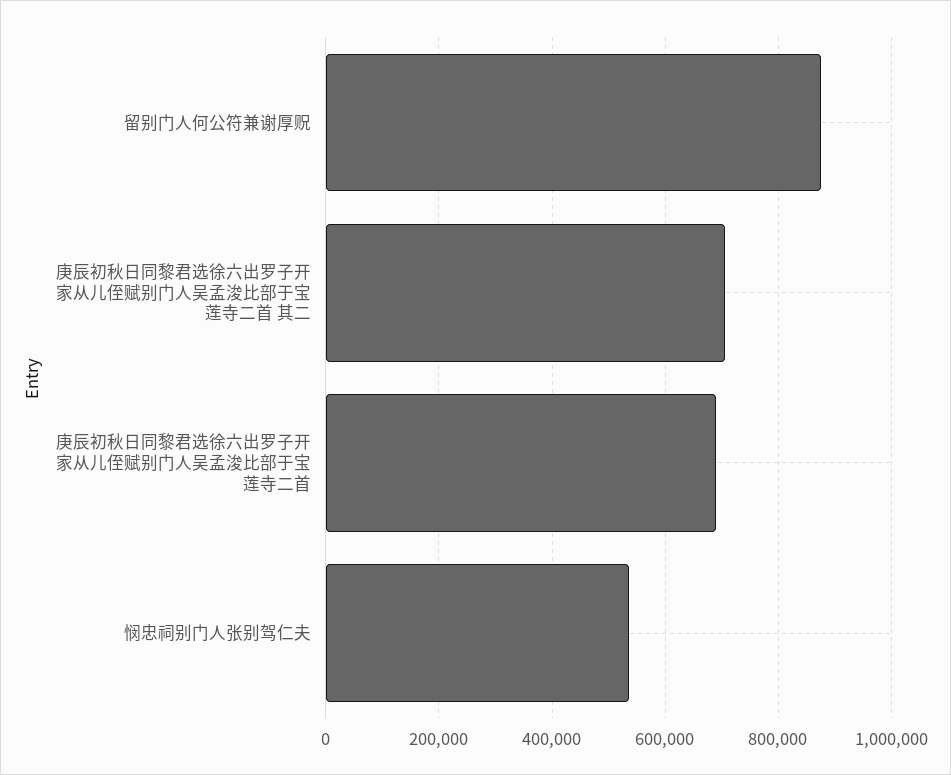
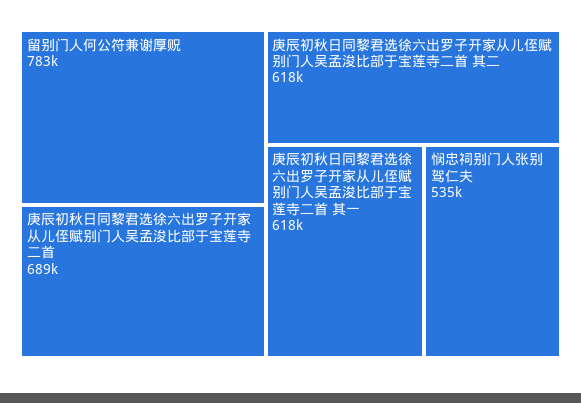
留别门人何公符兼谢厚贶: 880000 -> 783000
庚辰初秋日同黎君选徐六出罗子开家从儿侄赋别门人吴孟浚比部于宝莲寺二首 其二: 700000 -> 618000
庚辰初秋日同黎君选徐六出罗子开家从儿侄赋别门人吴孟浚比部于宝莲寺二首 其一: none -> 618000

